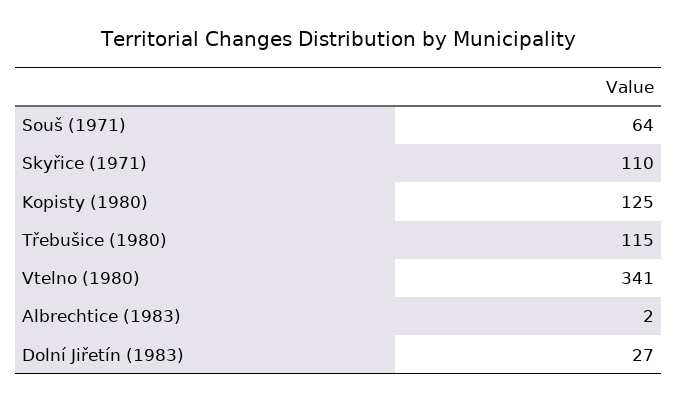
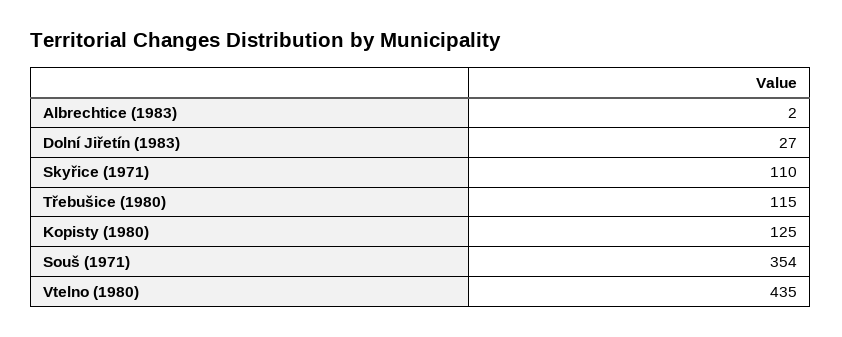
Souš (1971): 64 -> 354
Vtelno (1980): 341 -> 435

